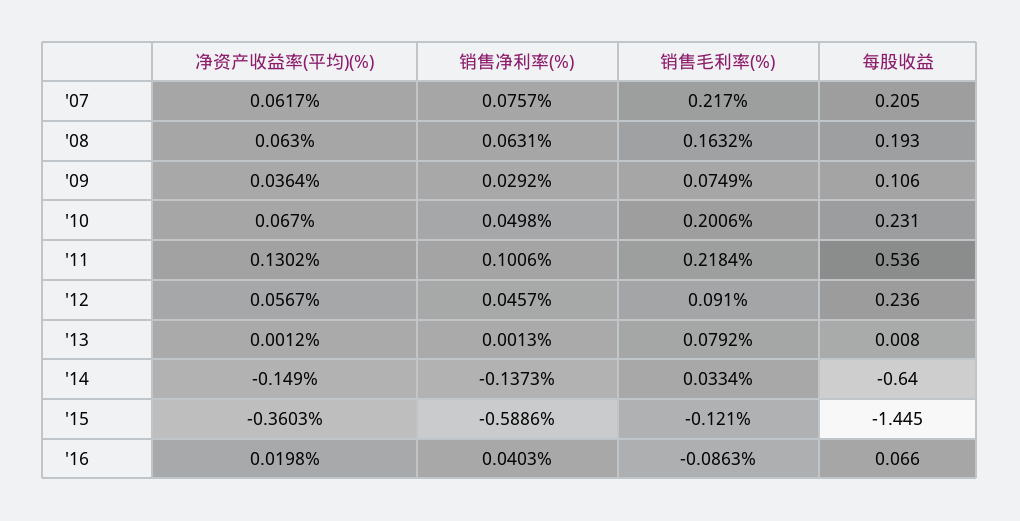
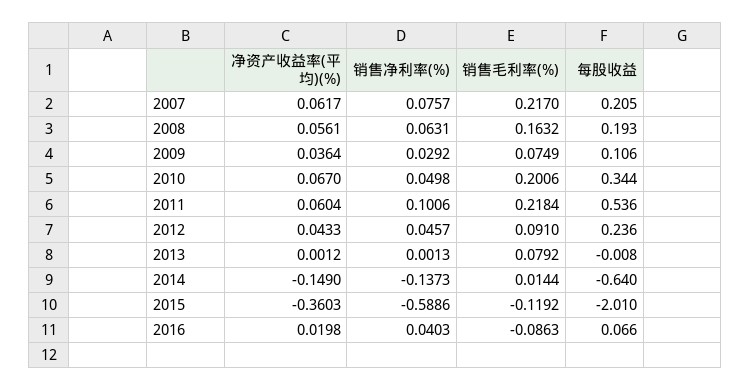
净资产收益率(平均)(%), '08: 0.063 -> 0.0561
每股收益, '10: 0.231 -> 0.344
净资产收益率(平均)(%), '11: 0.1302 -> 0.0604
净资产收益率(平均)(%), '12: 0.0567 -> 0.0433
每股收益, '13: 0.008 -> -0.008
销售毛利率(%), '14: 0.0334 -> 0.0144
销售毛利率(%), '15: -0.121 -> -0.1192
每股收益, '15: -1.445 -> -2.01

